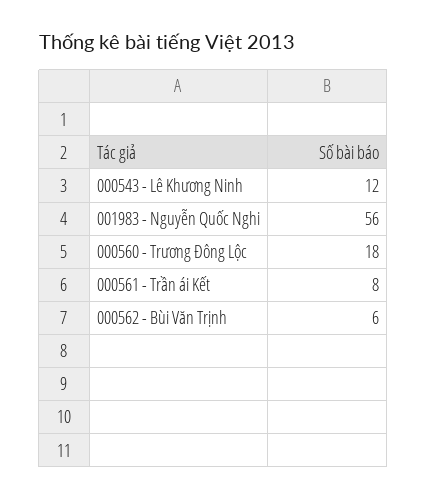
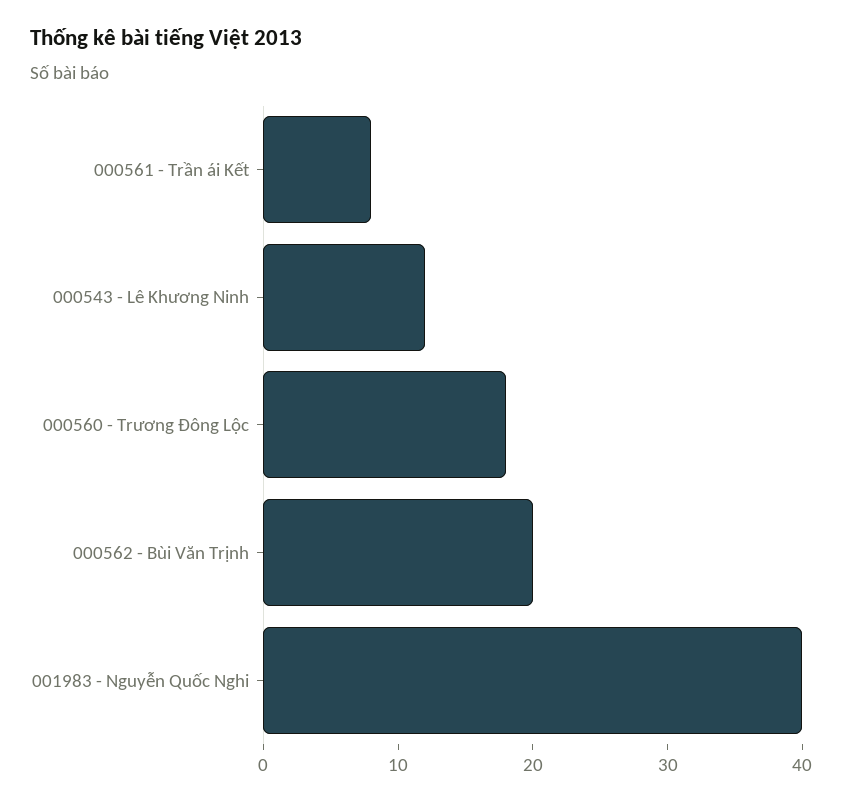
001983 - Nguyễn Quốc Nghi: 56 -> 40
000562 - Bùi Văn Trịnh: 6 -> 20

